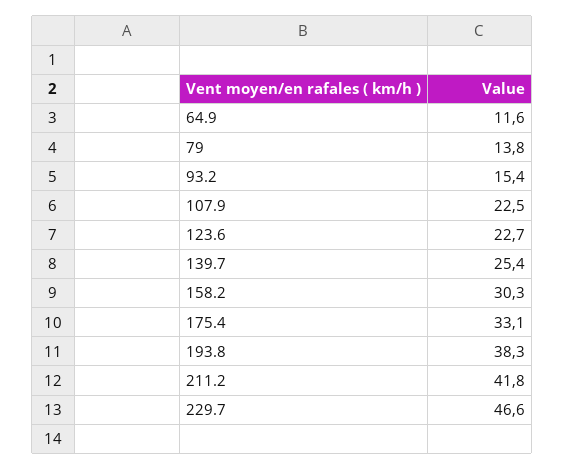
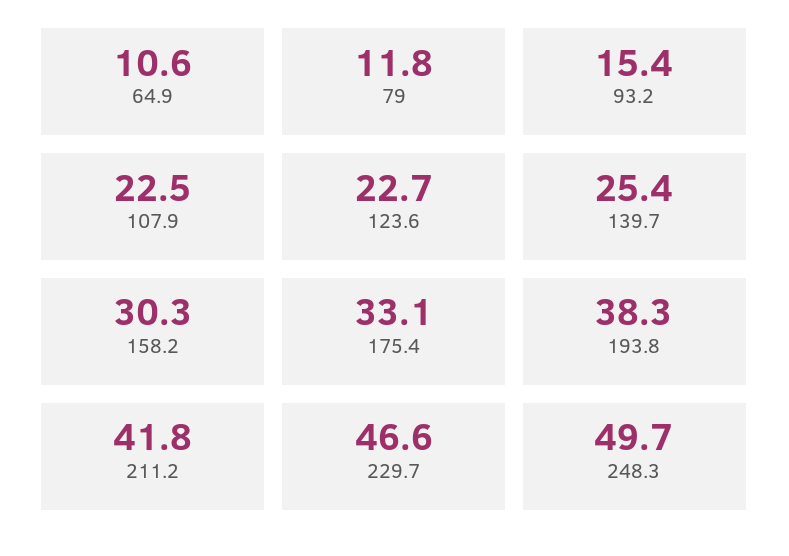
64.9: 11.6 -> 10.6
79: 13.8 -> 11.8
248.3: none -> 49.7

